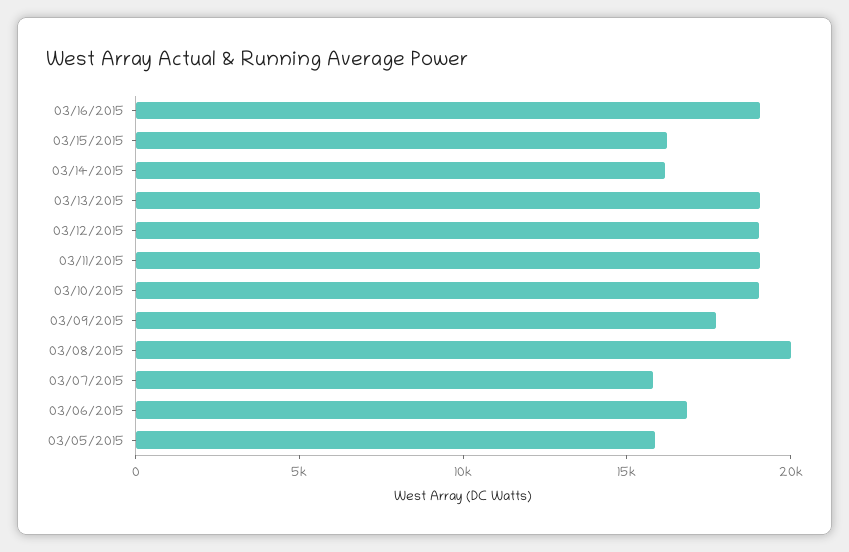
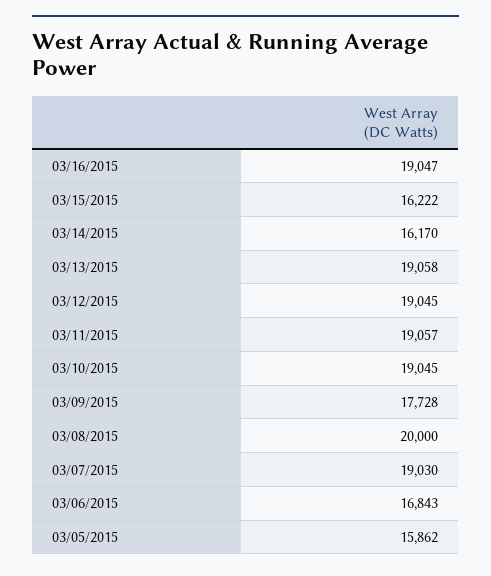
03/07/2015: 16000 -> 19030

